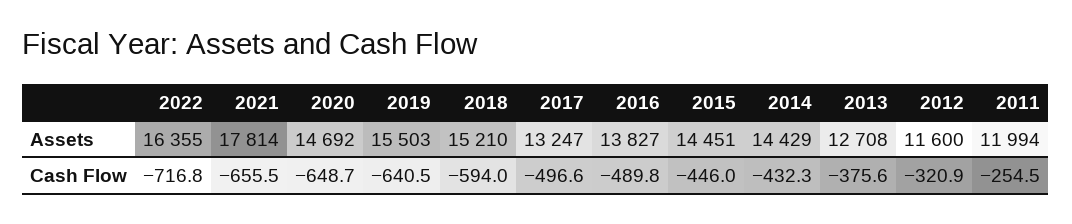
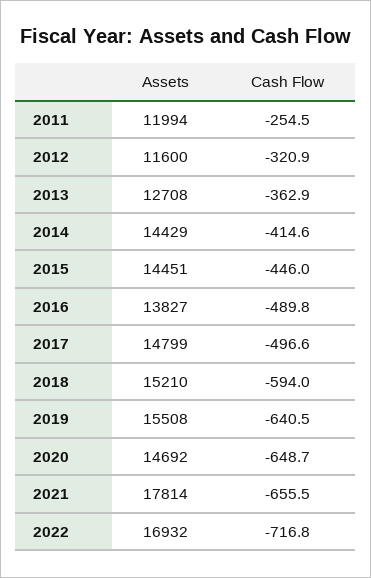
2022, Assets: 16355 -> 16932
2019, Assets: 15503 -> 15508
2017, Assets: 13247 -> 14799
2014, Cash Flow: -432.3 -> -414.6
2013, Cash Flow: -375.6 -> -362.9

